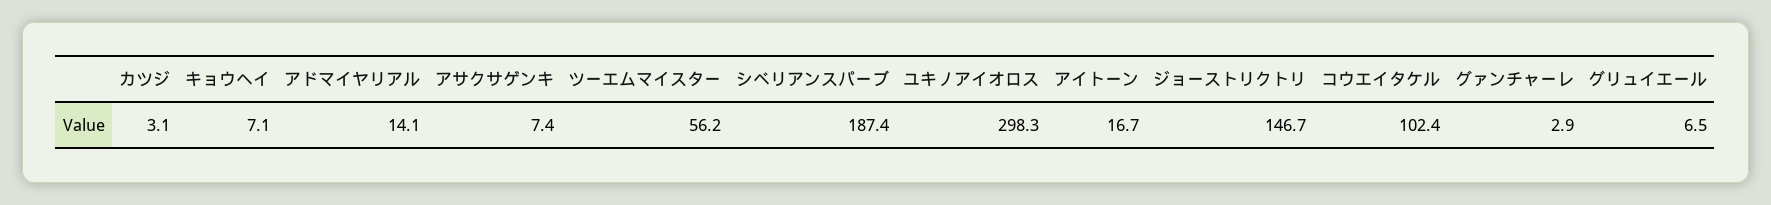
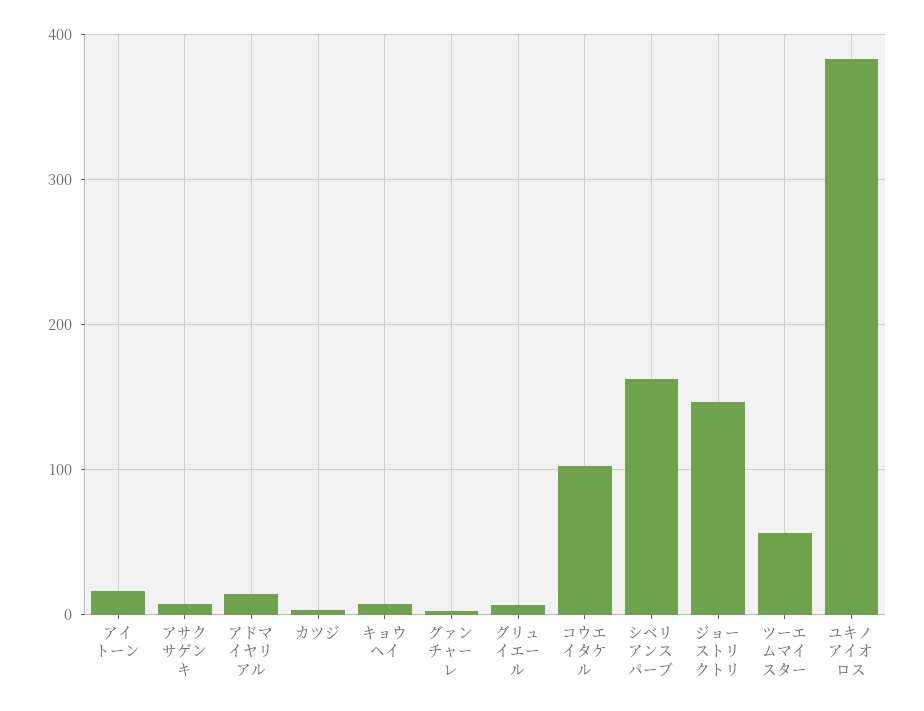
シベリアンスパーブ: 187.4 -> 160
ユキノアイオロス: 298.3 -> 380

